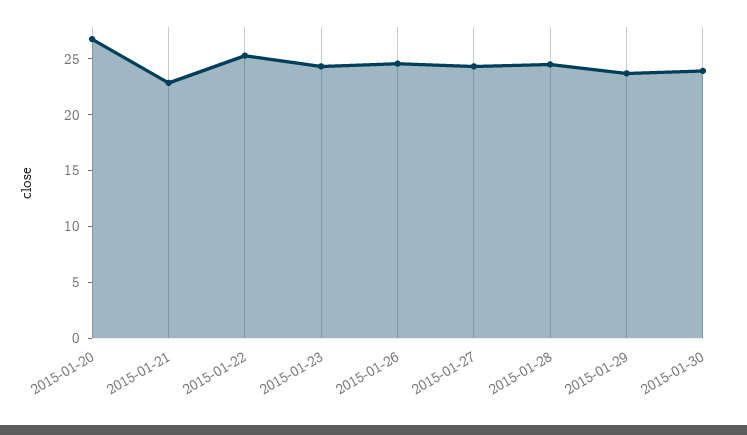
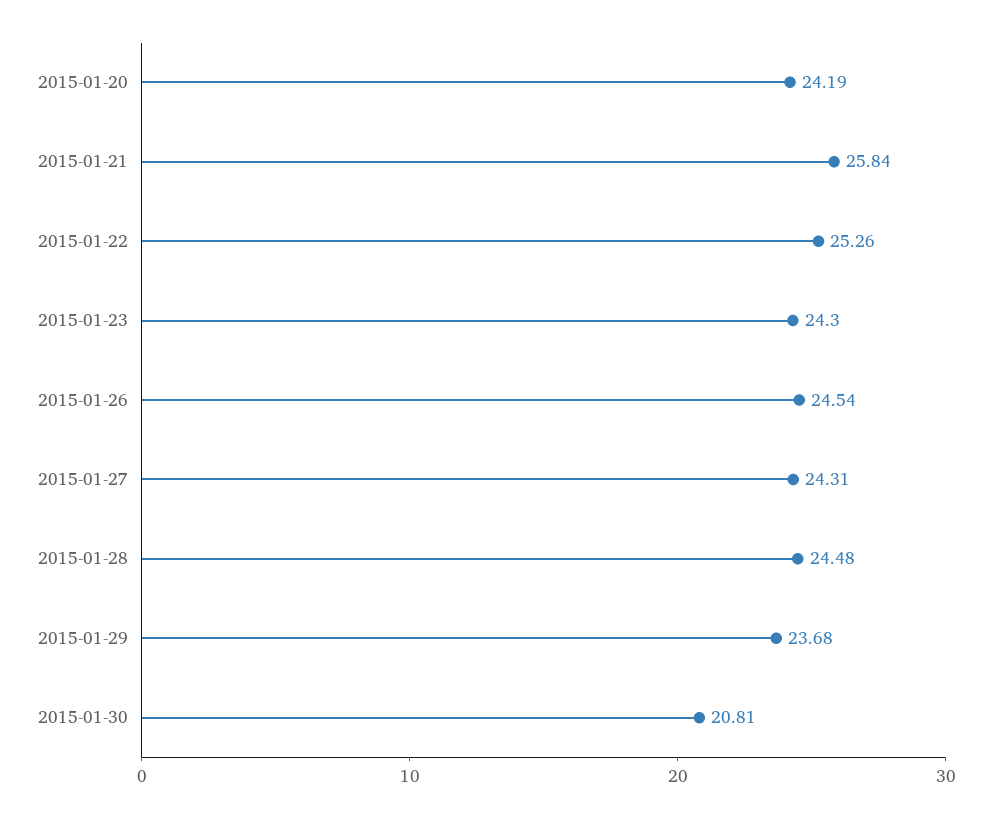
2015-01-20: 27 -> 24.19
2015-01-21: 23 -> 25.84
2015-01-30: 24 -> 20.81

